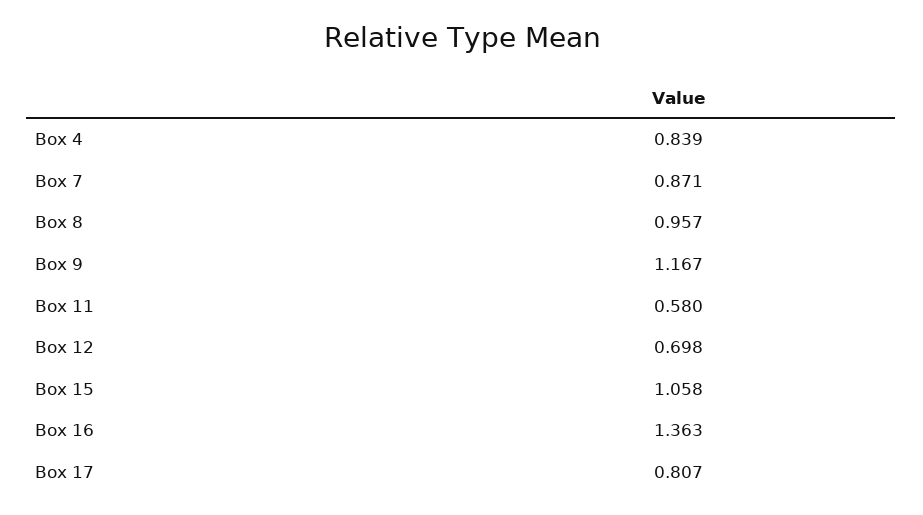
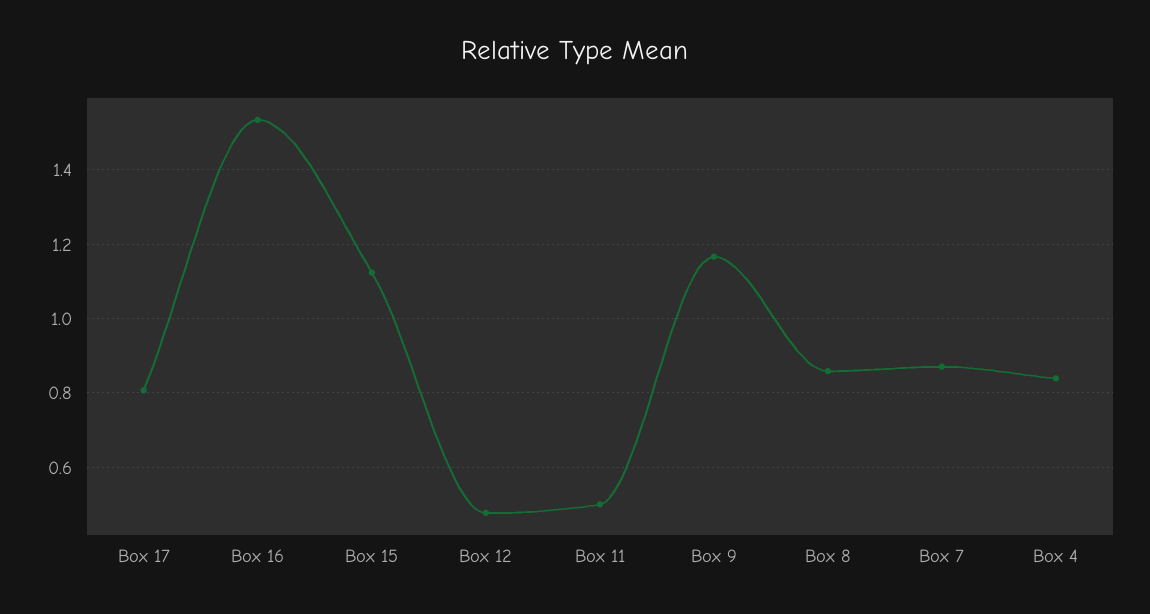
Box 8: 0.957 -> 0.86
Box 11: 0.58 -> 0.5
Box 12: 0.698 -> 0.48
Box 15: 1.058 -> 1.12
Box 16: 1.363 -> 1.54

